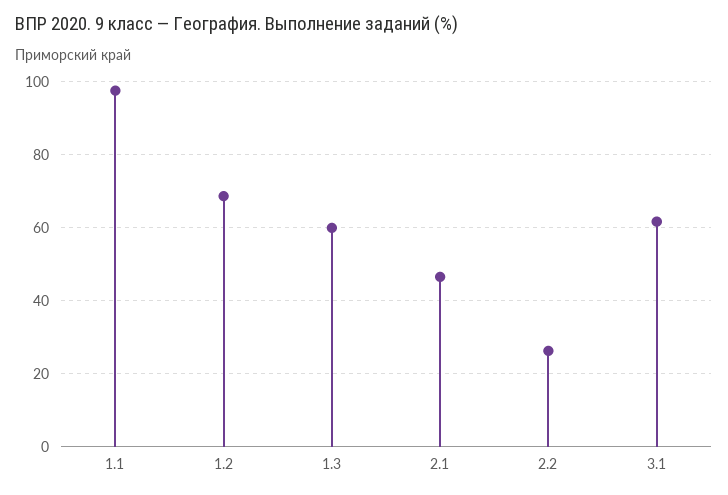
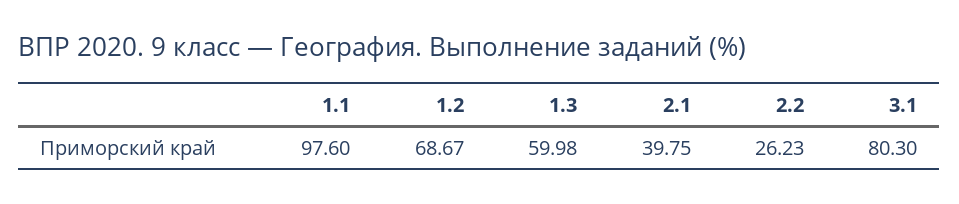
2.1: 46 -> 39.75
3.1: 62 -> 80.3

